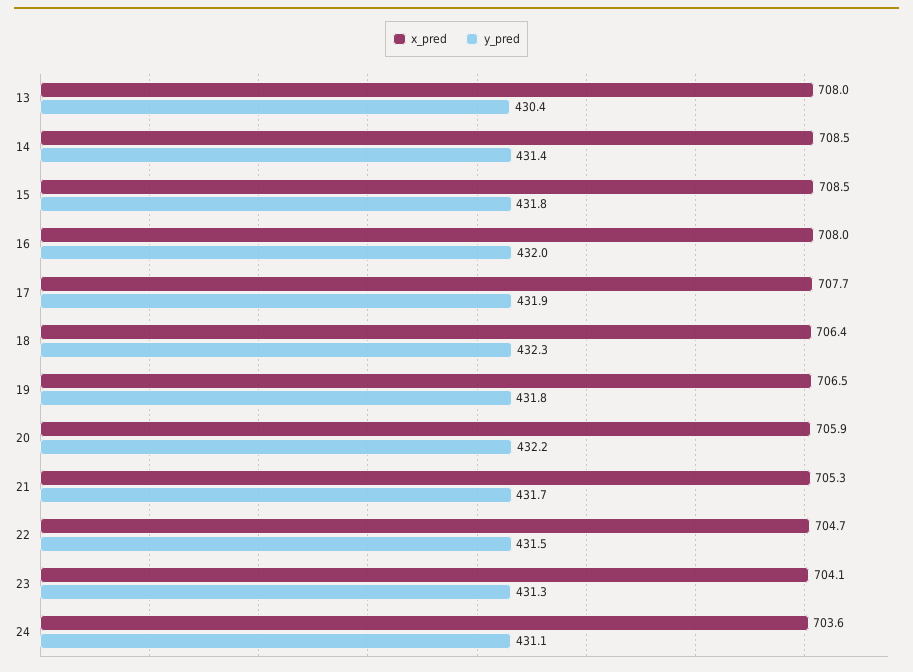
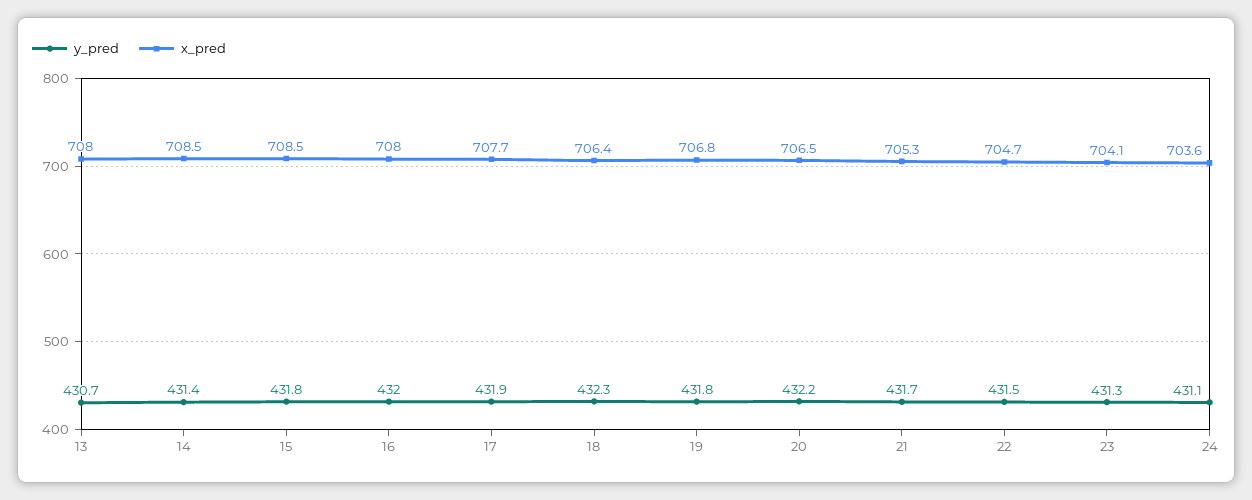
y_pred, 13: 430.4 -> 430.7
x_pred, 19: 706.5 -> 706.8
x_pred, 20: 705.9 -> 706.5

